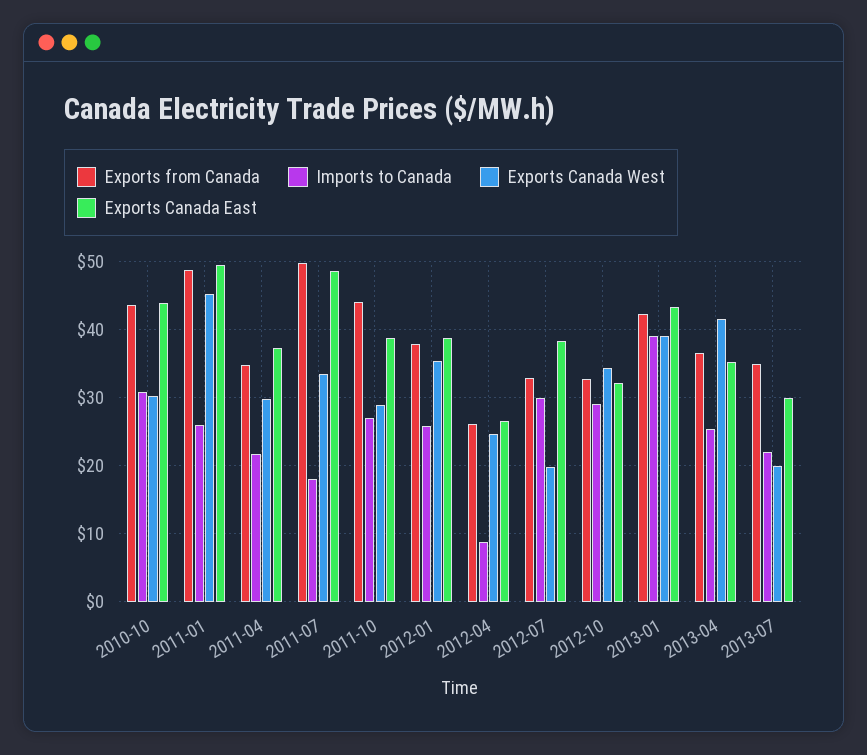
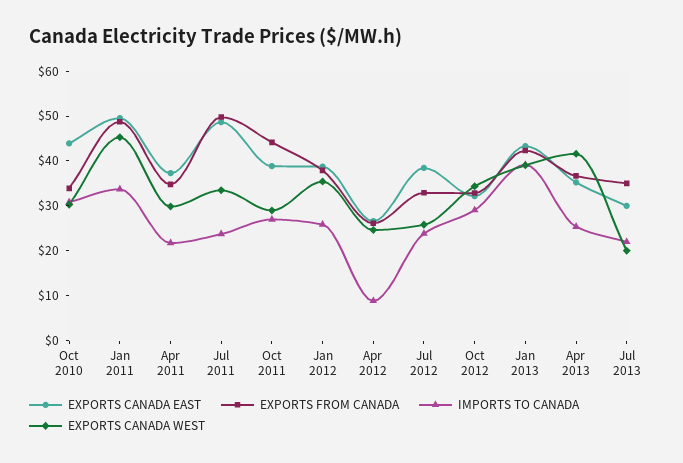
Exports from Canada, 2010-10: 44 -> 34
Imports to Canada, 2011-01: 26 -> 34
Imports to Canada, 2011-07: 18 -> 24
Imports to Canada, 2012-07: 30 -> 24
Exports Canada West, 2012-07: 20 -> 26

